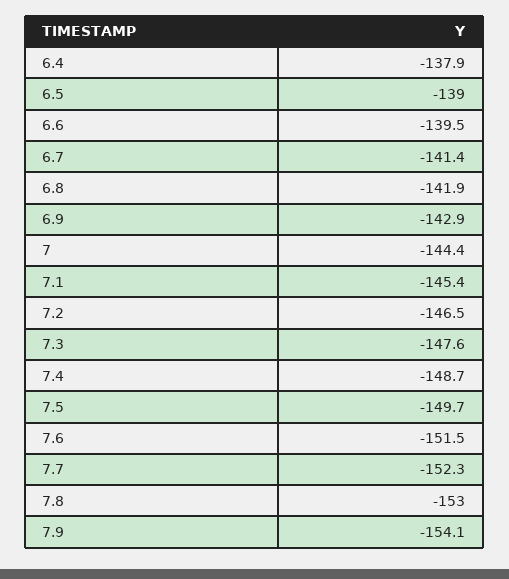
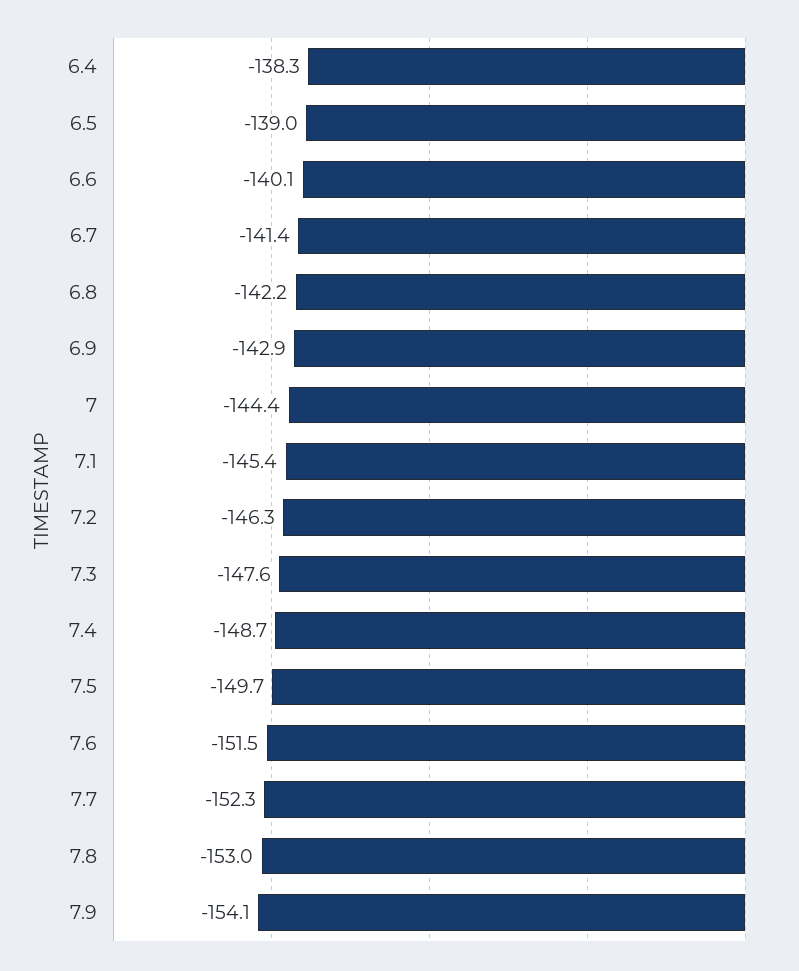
6.4: -137.9 -> -138.3
6.6: -139.5 -> -140.1
6.8: -141.9 -> -142.2
7.2: -146.5 -> -146.3

